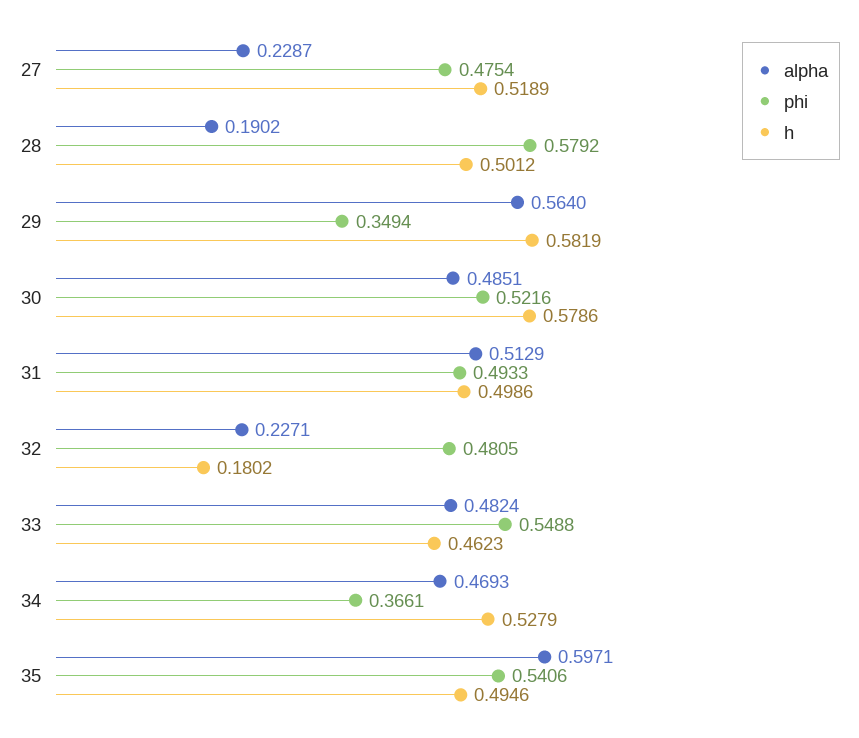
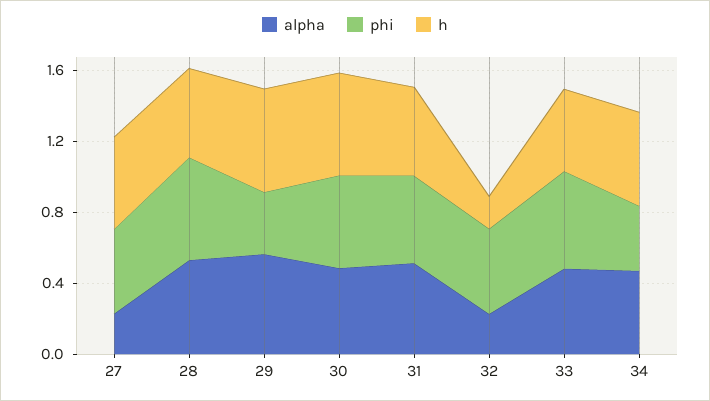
alpha, 28: 0.1902 -> 0.5
alpha, 35: 0.5971 -> none
phi, 35: 0.5406 -> none
h, 35: 0.4946 -> none

